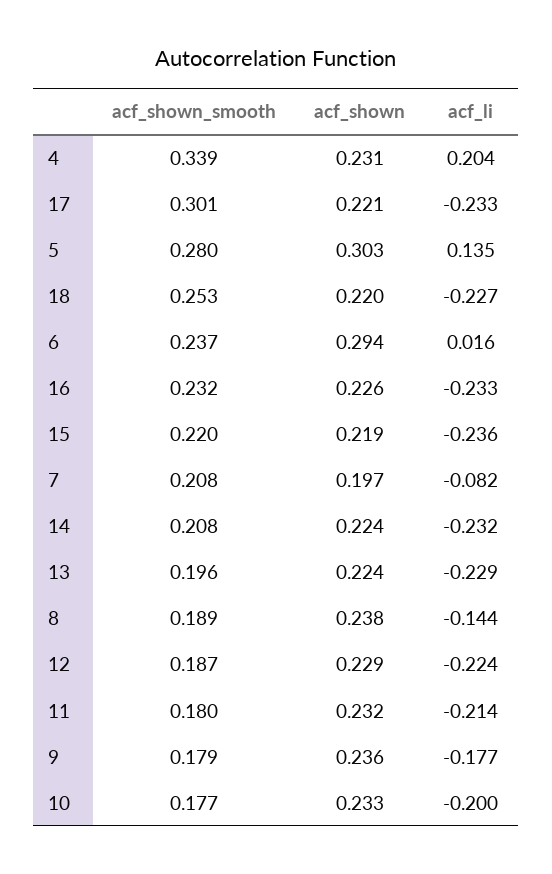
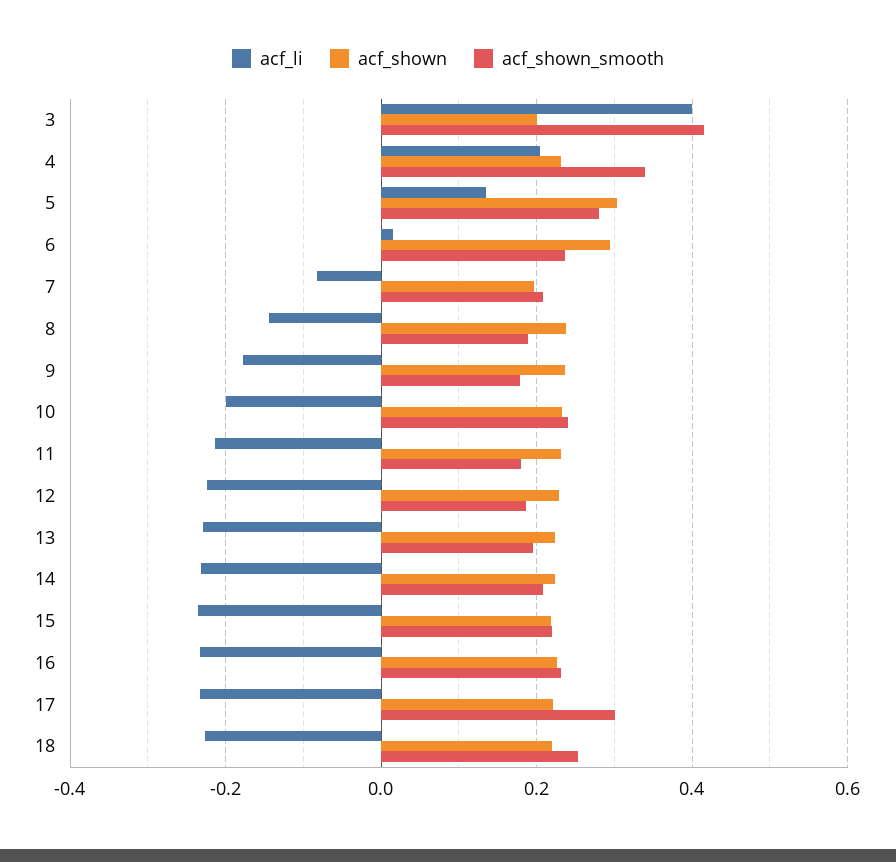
acf_shown_smooth, 10: 0.177 -> 0.24
acf_li, 3: none -> 0.4
acf_shown, 3: none -> 0.2
acf_shown_smooth, 3: none -> 0.42

